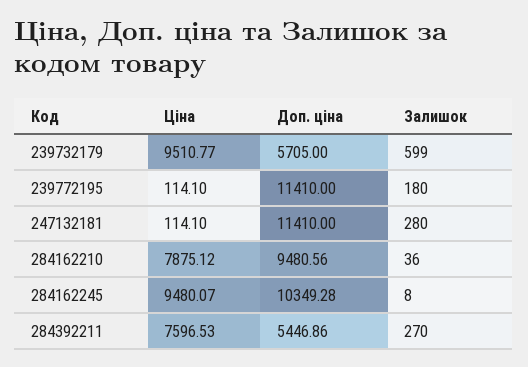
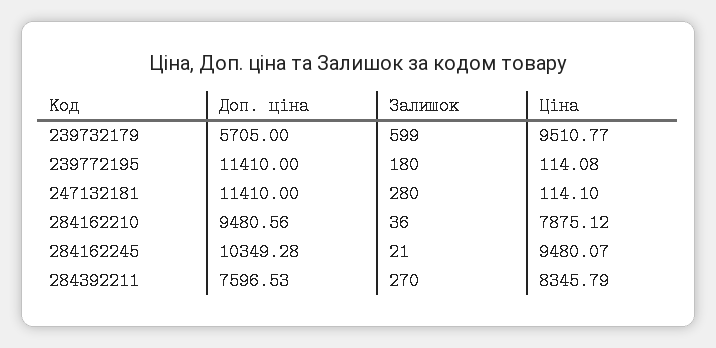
Ціна, 239772195: 114.1 -> 114.08
Залишок, 284162245: 8 -> 21
Ціна, 284392211: 7596.53 -> 8345.79
Доп. ціна, 284392211: 5446.86 -> 7596.53

